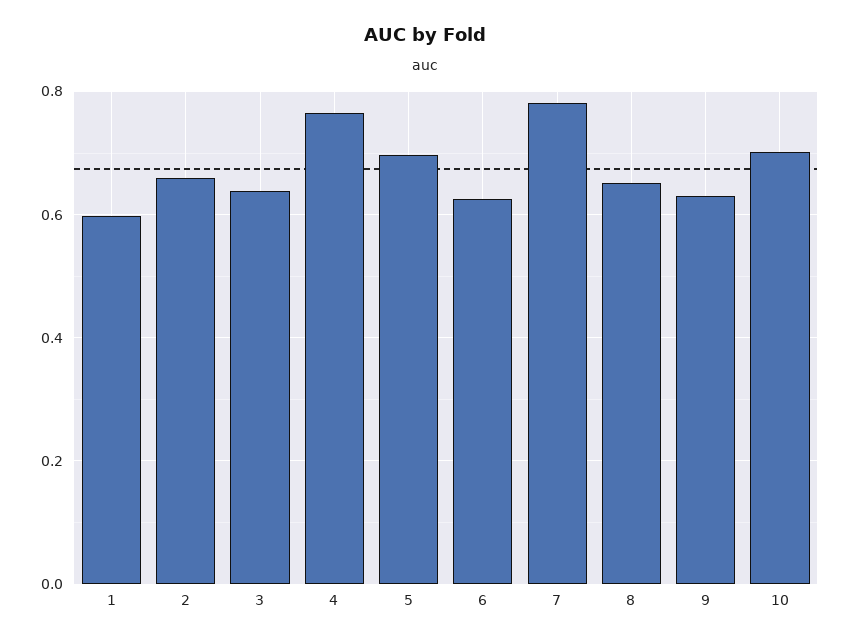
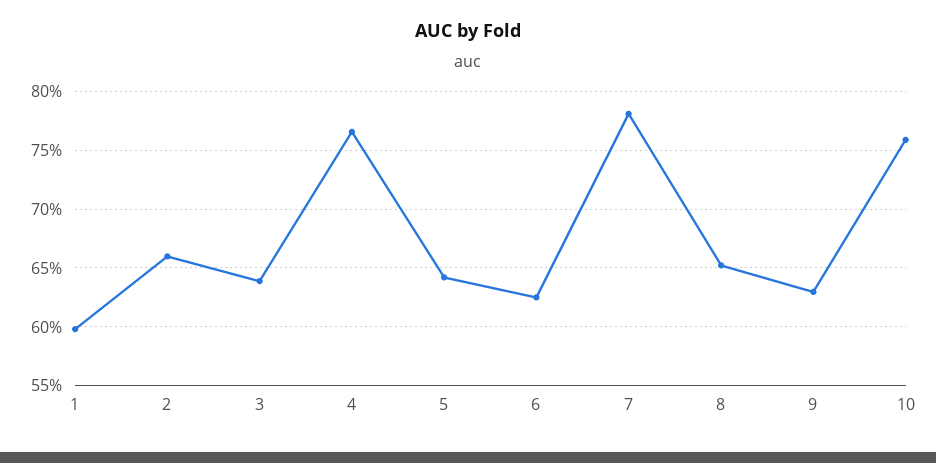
5: 0.7 -> 0.64
10: 0.7 -> 0.76

